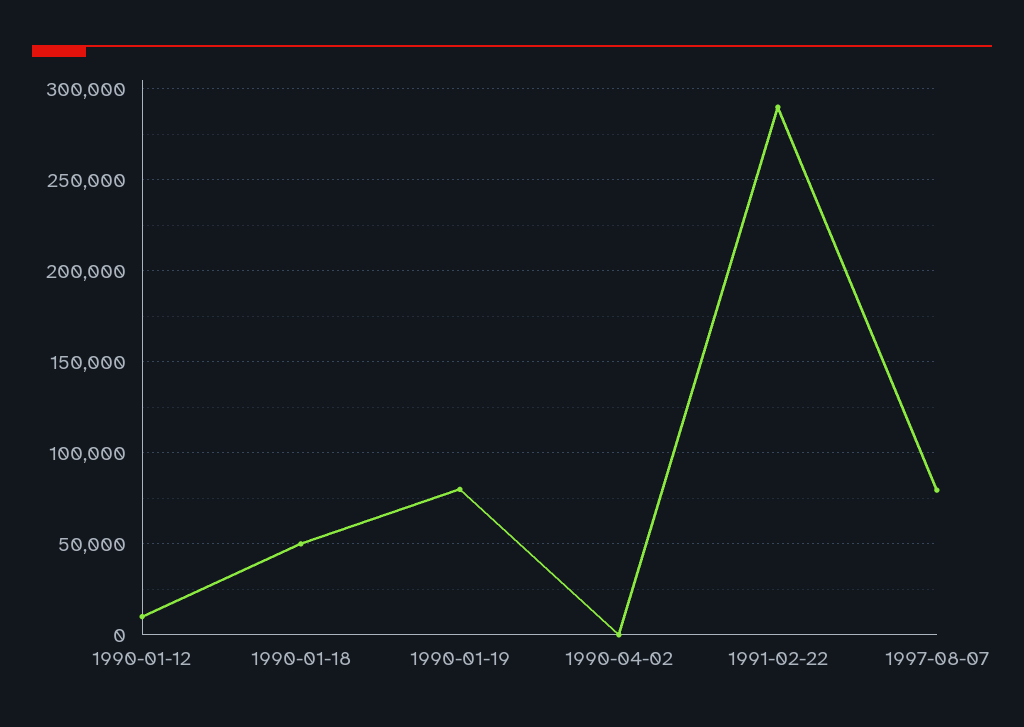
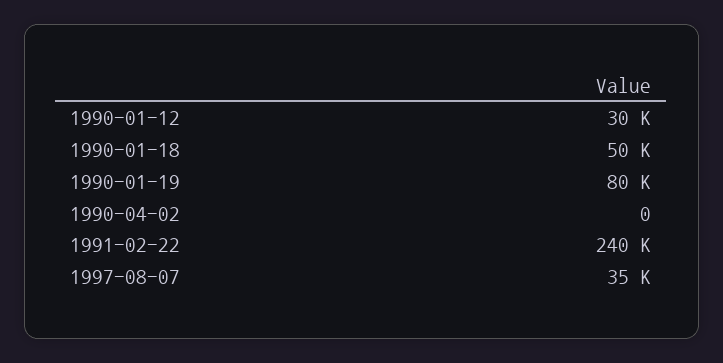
1990-01-12: 10000 -> 30000
1991-02-22: 290000 -> 240000
1997-08-07: 80000 -> 35000

